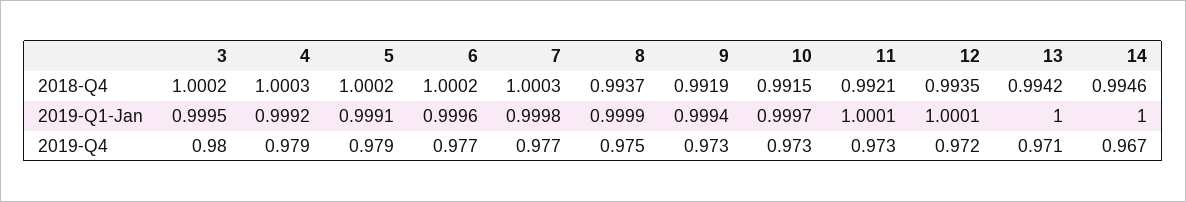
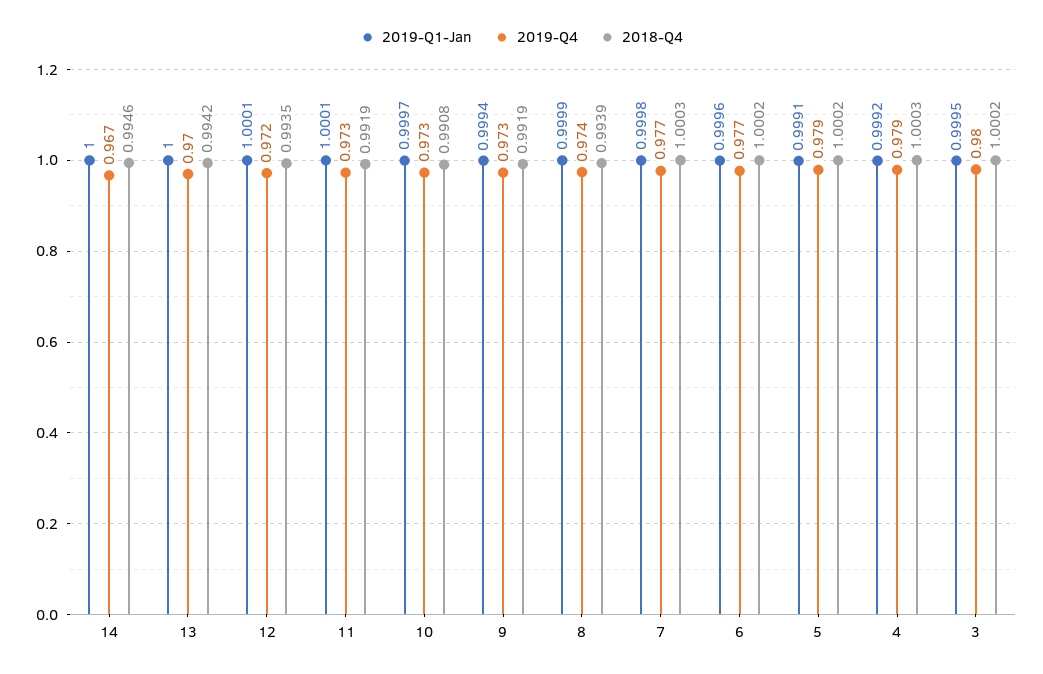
2018-Q4, 8: 0.9937 -> 0.9939
2018-Q4, 10: 0.9915 -> 0.9908
2018-Q4, 11: 0.9921 -> 0.9919
2019-Q4, 8: 0.975 -> 0.974
2019-Q4, 13: 0.971 -> 0.97

